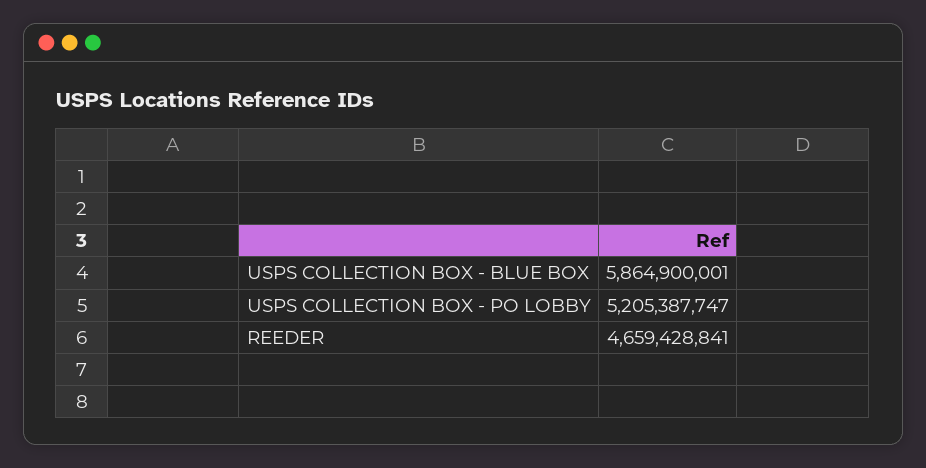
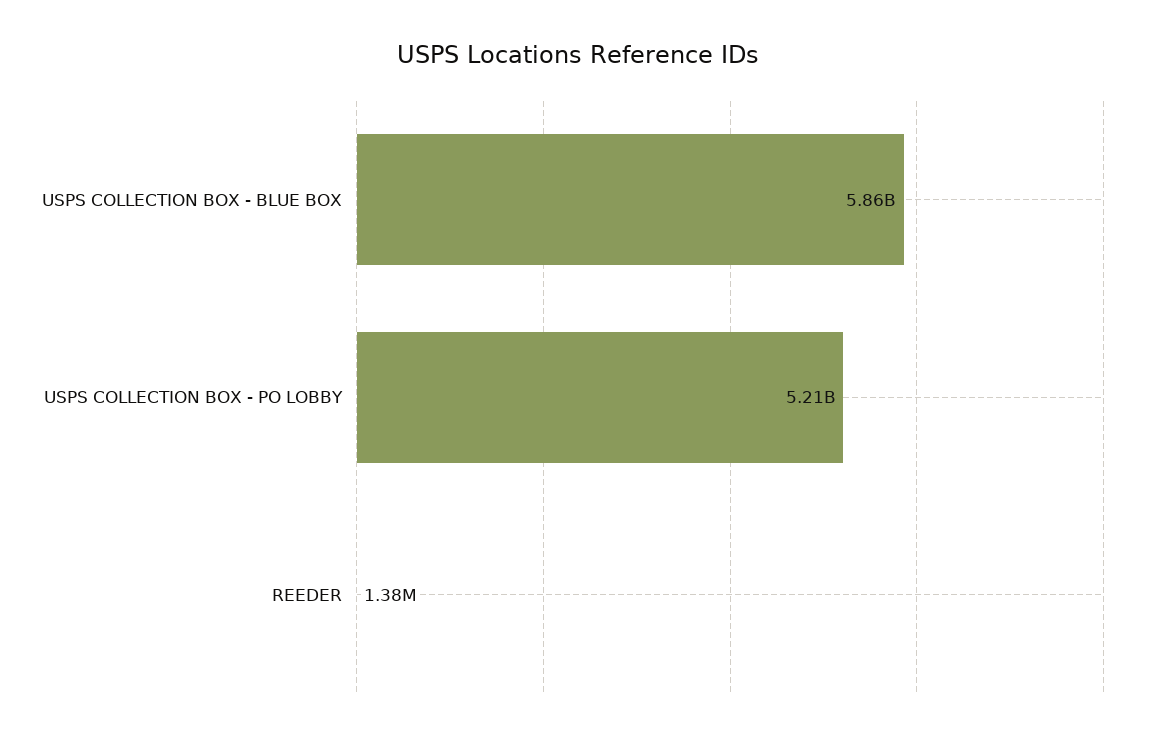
REEDER: 4659428841 -> 1380000

